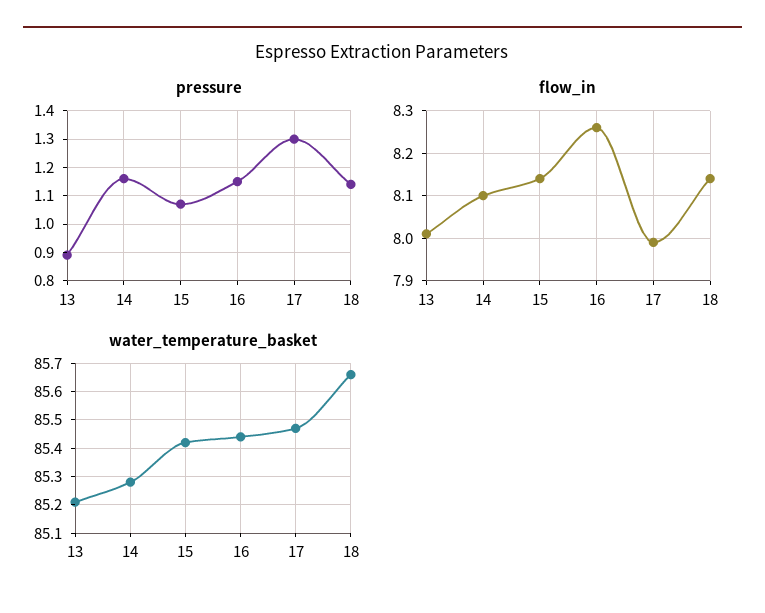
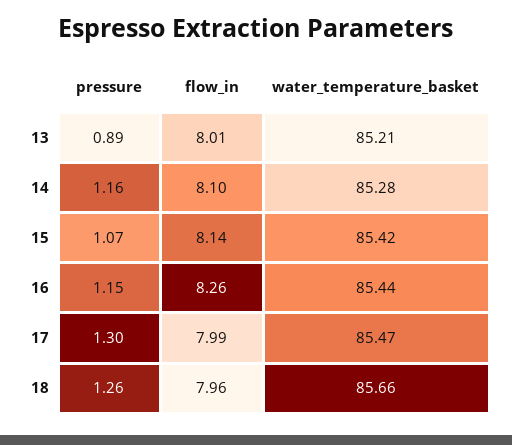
pressure, 18: 1.15 -> 1.26
flow_in, 18: 8.15 -> 7.96

